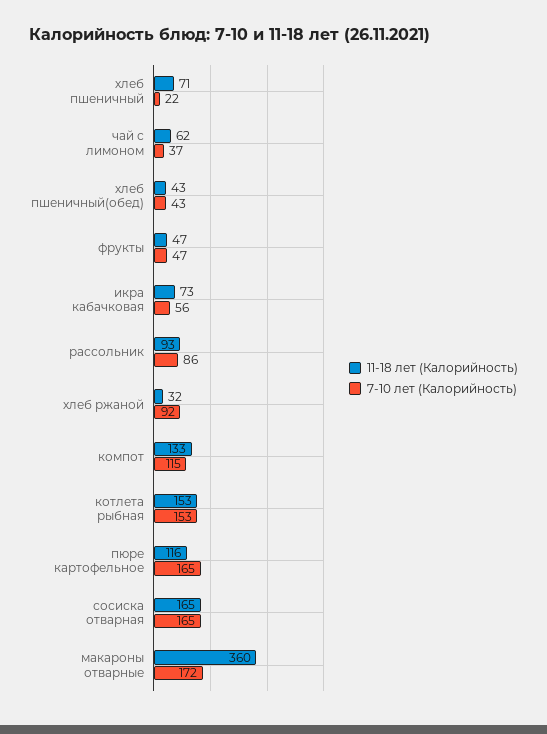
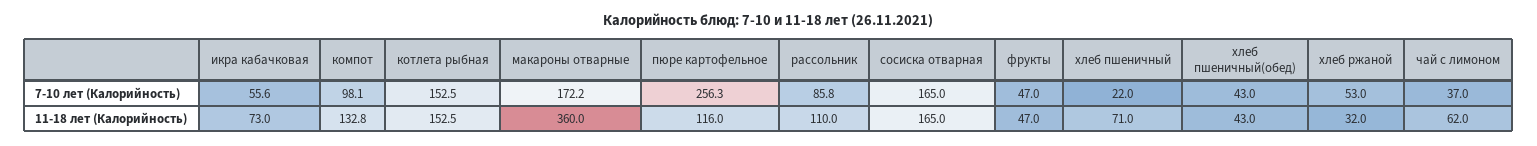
11-18 лет (Калорийность), рассольник: 93 -> 110
7-10 лет (Калорийность), хлеб ржаной: 92 -> 53
7-10 лет (Калорийность), компот: 115 -> 98.1
7-10 лет (Калорийность), пюре картофельное: 165 -> 256.3

